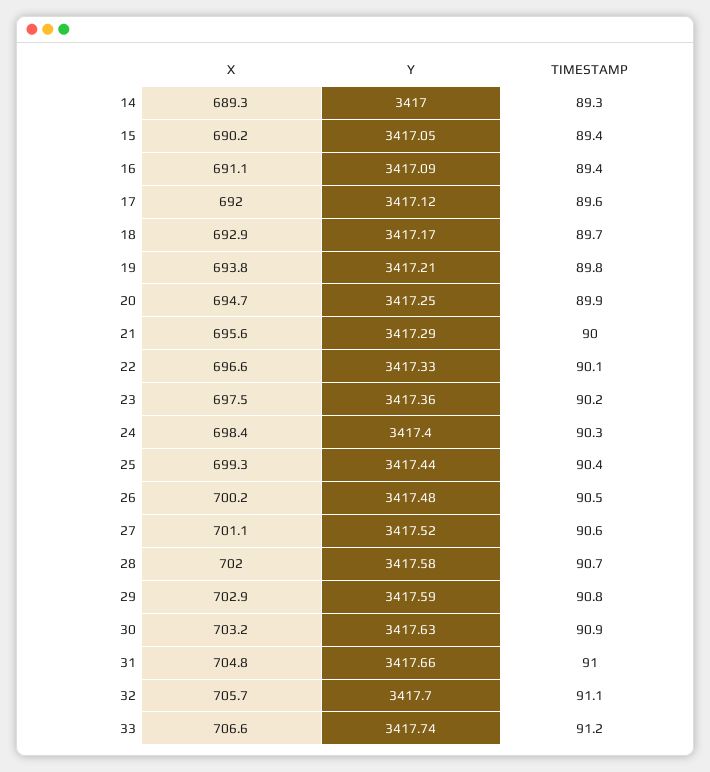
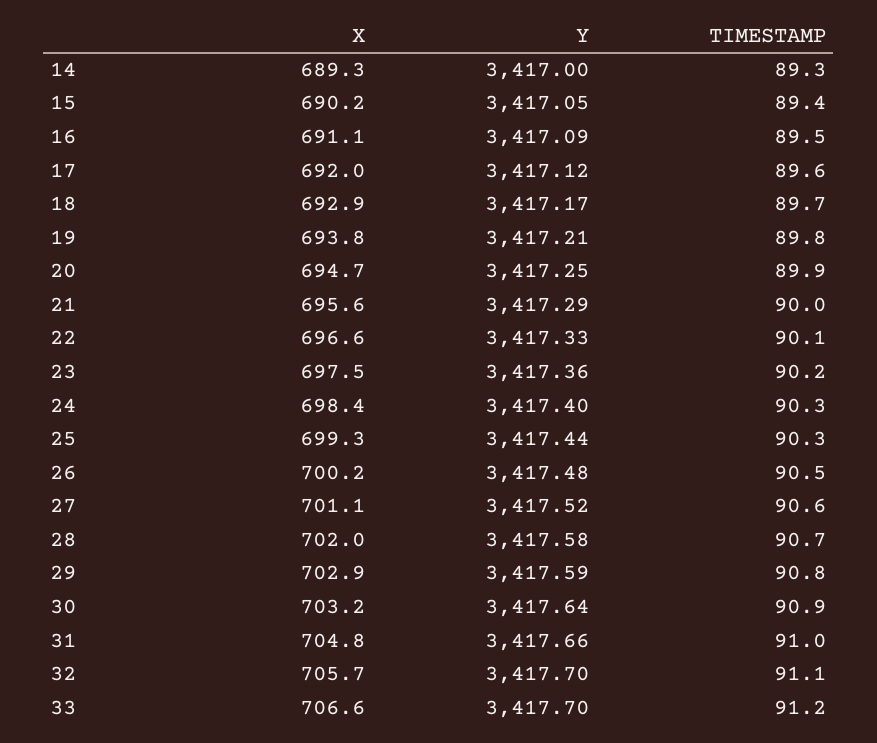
TIMESTAMP, 16: 89.4 -> 89.5
TIMESTAMP, 25: 90.4 -> 90.3
Y, 30: 3417.63 -> 3417.64
Y, 33: 3417.74 -> 3417.7

